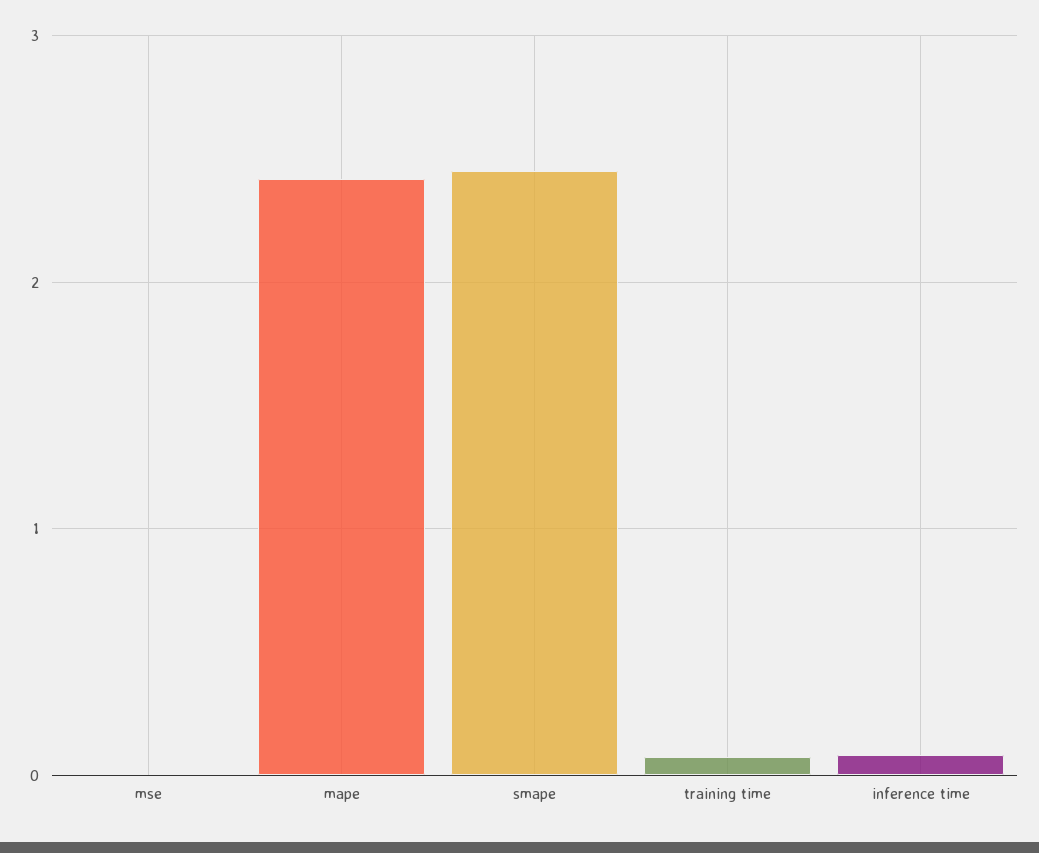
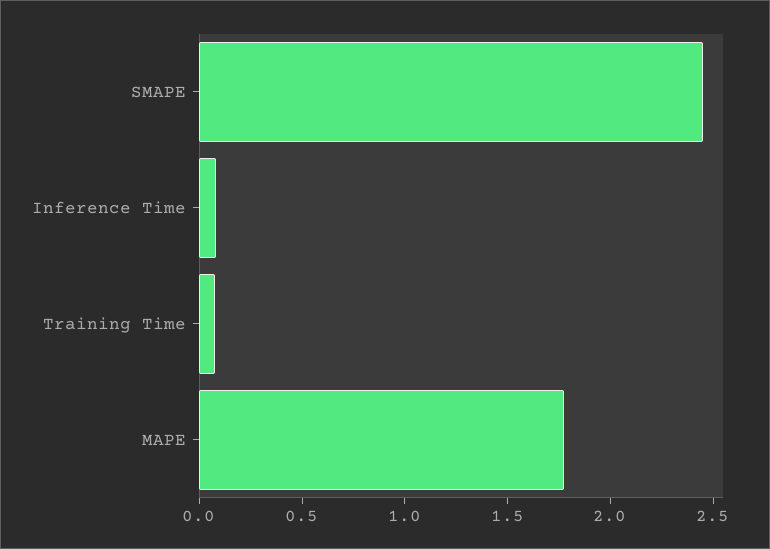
mse: 0 -> none
mape: 2.4 -> 1.8

